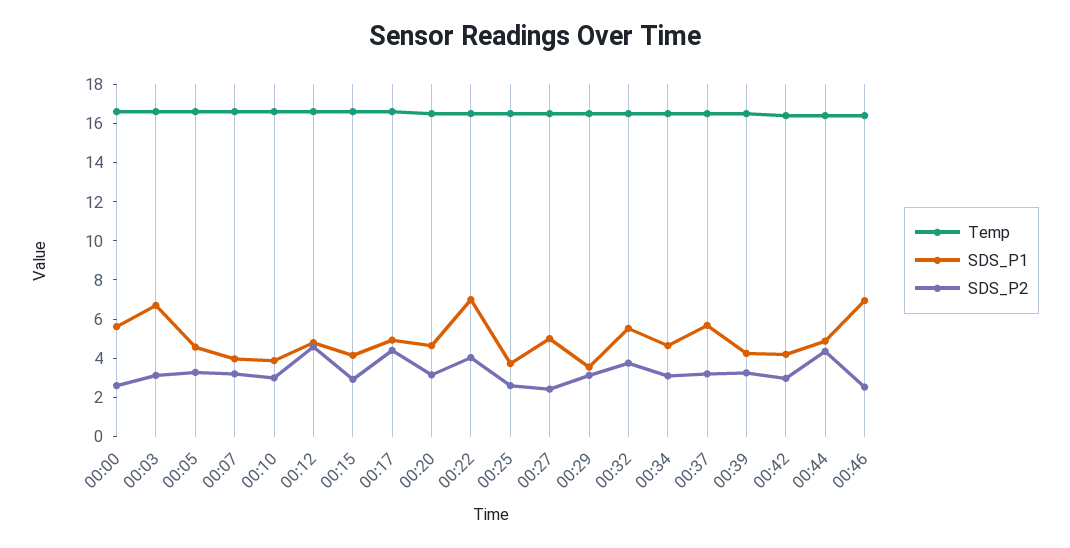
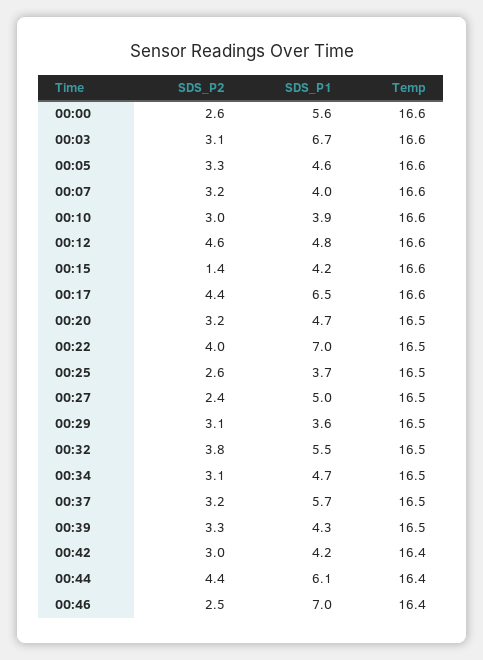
SDS_P2, 00:15: 3 -> 1.4
SDS_P1, 00:17: 5 -> 6.5
SDS_P1, 00:44: 5 -> 6.1

